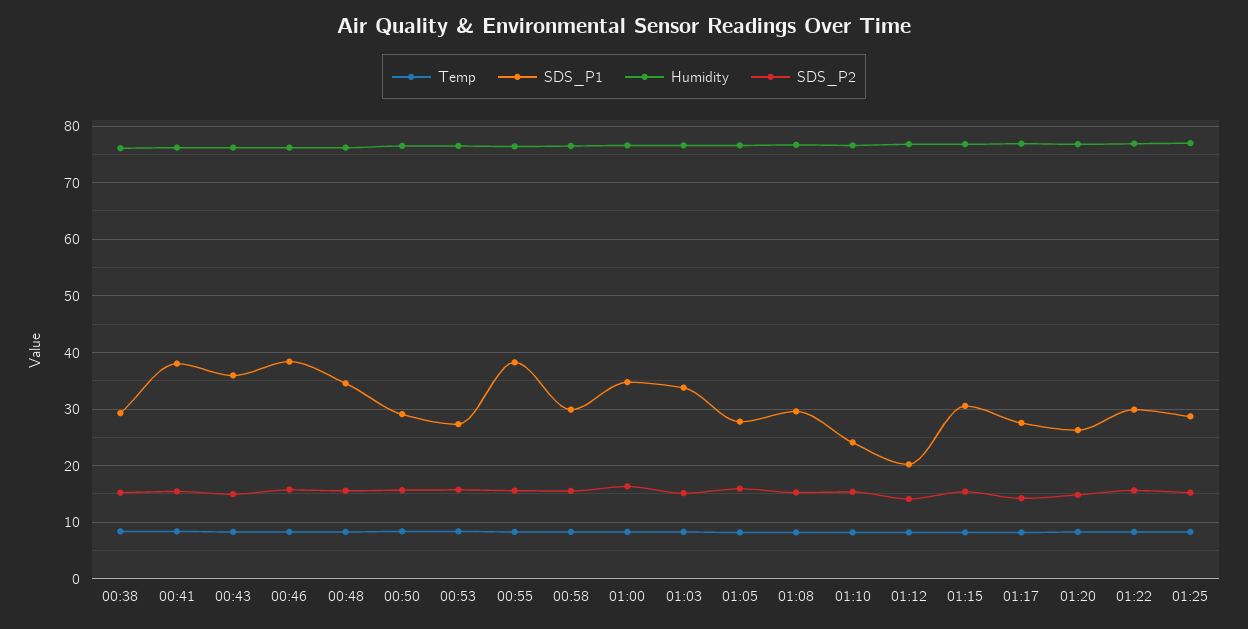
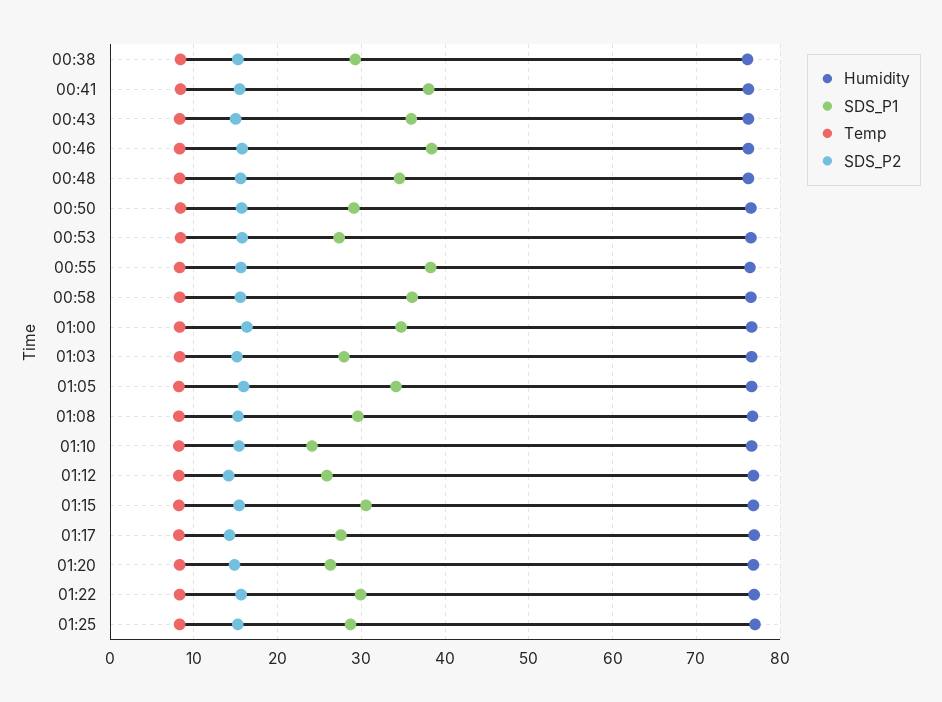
SDS_P1, 00:58: 30 -> 36
SDS_P1, 01:03: 34 -> 28
SDS_P1, 01:05: 28 -> 34
SDS_P1, 01:12: 20 -> 26

